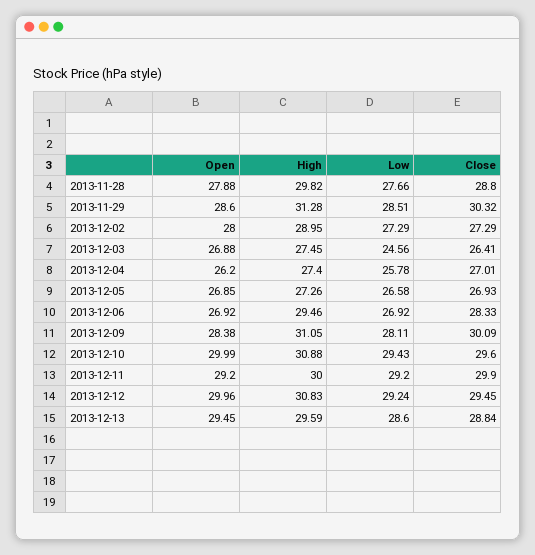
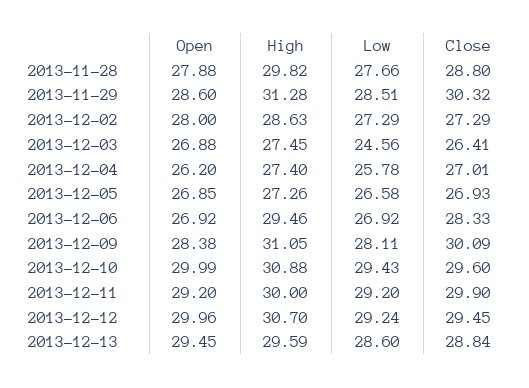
High, 2013-12-02: 28.95 -> 28.63
High, 2013-12-12: 30.83 -> 30.7

